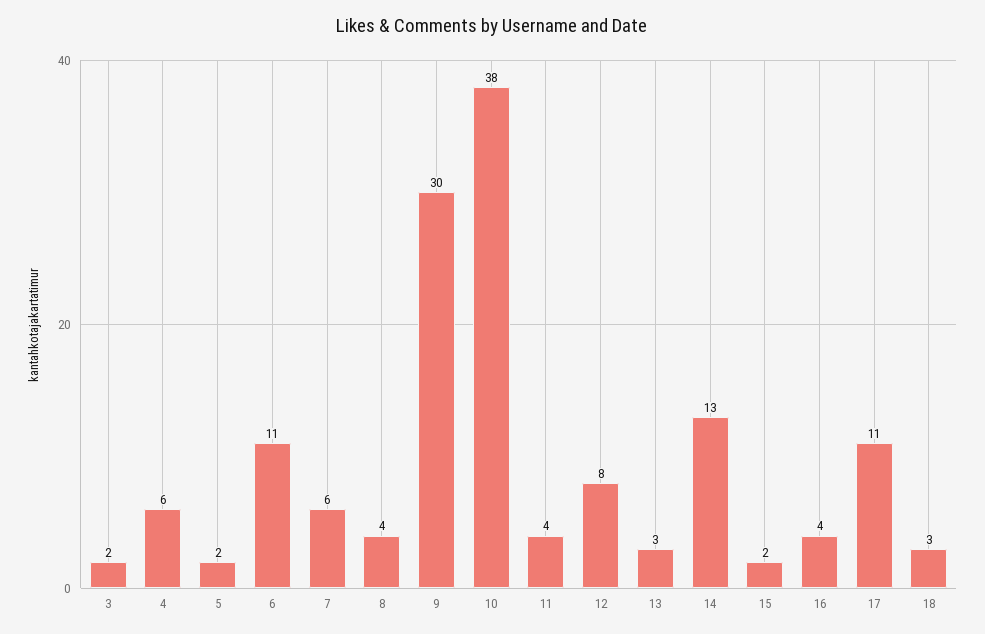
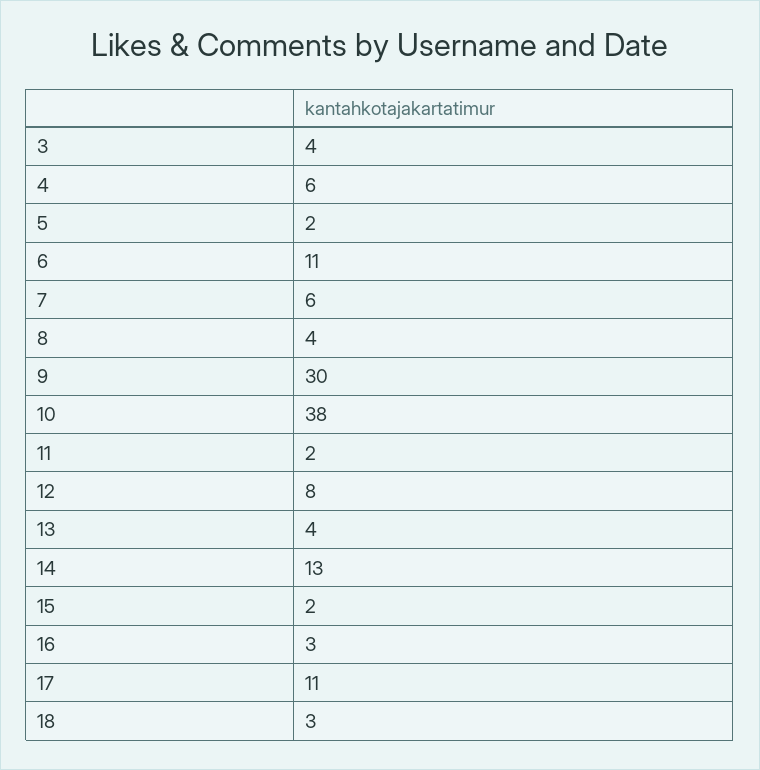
3: 2 -> 4
11: 4 -> 2
13: 3 -> 4
16: 4 -> 3

